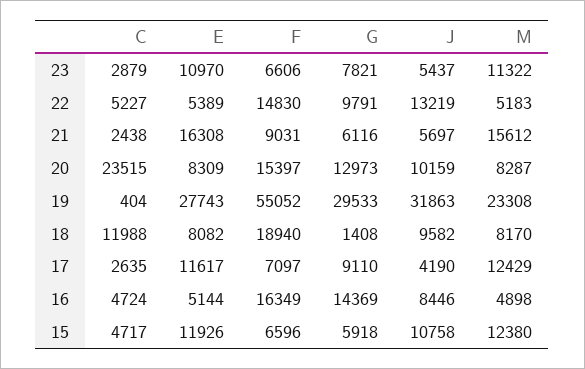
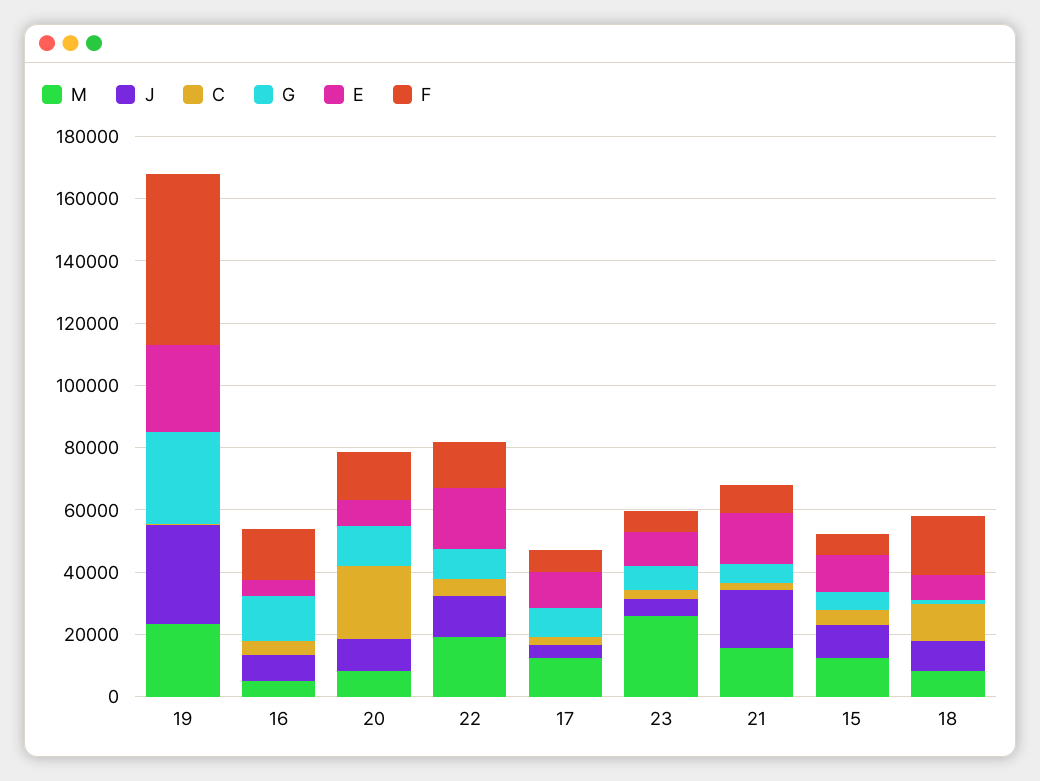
M, 23: 11322 -> 25000
E, 22: 5389 -> 20000
M, 22: 5183 -> 20000
J, 21: 5697 -> 20000

